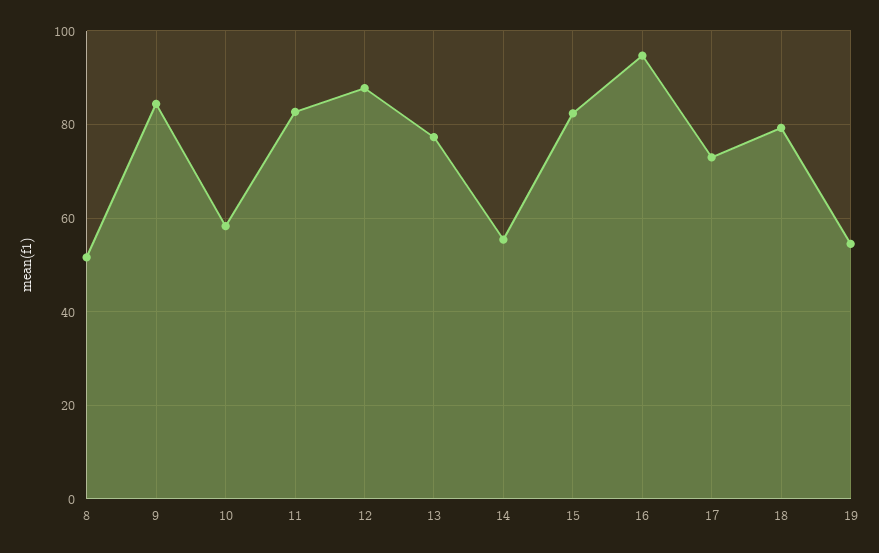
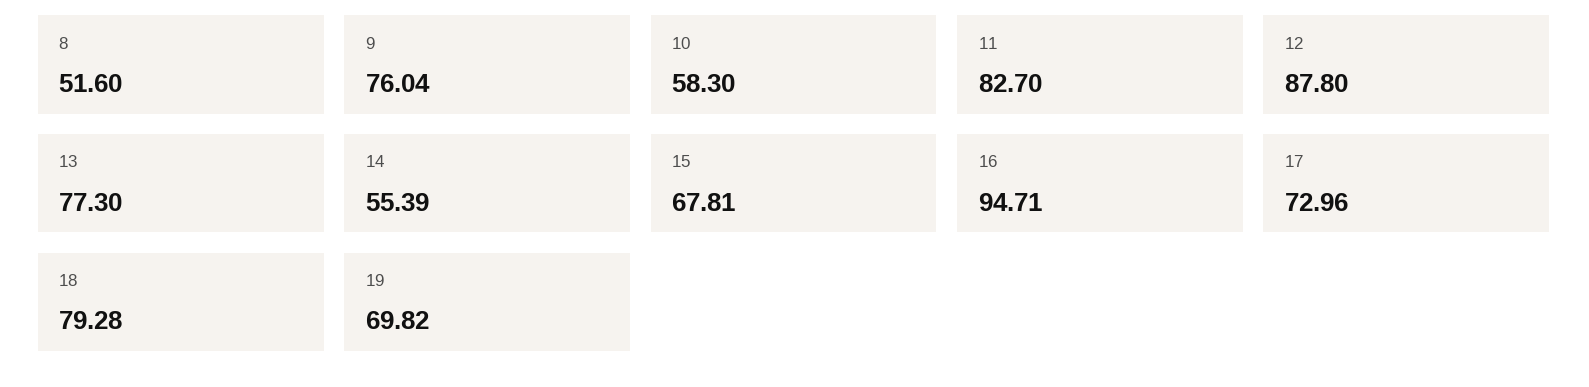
9: 84 -> 76.04
15: 82 -> 67.81
19: 54 -> 69.82

